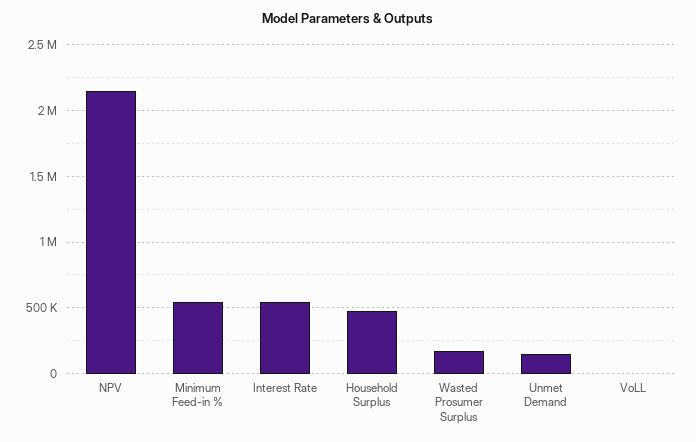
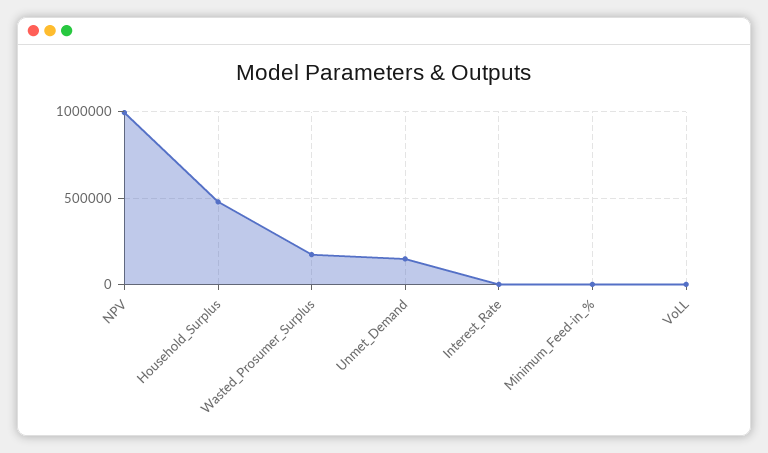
NPV: 2150000 -> 1000000
Minimum Feed-in %: 550000 -> 0
Interest Rate: 550000 -> 0

